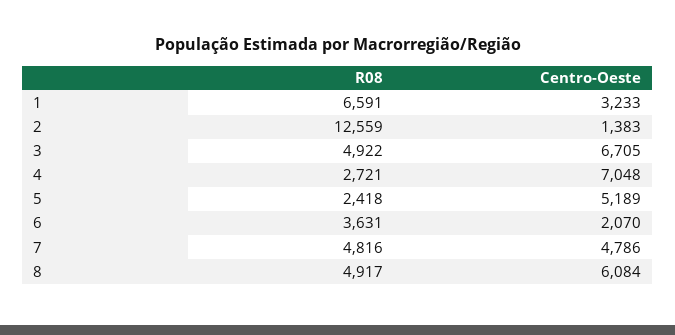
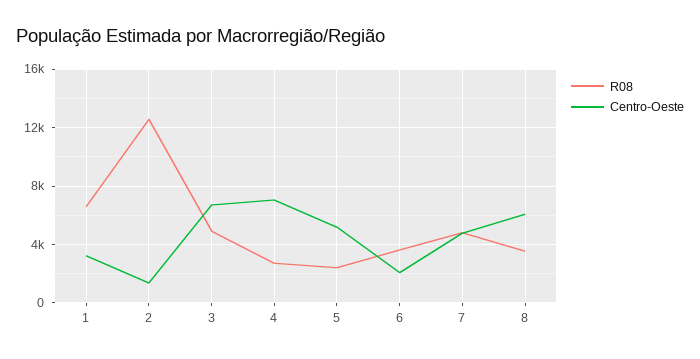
R08, 8: 4917 -> 3500

